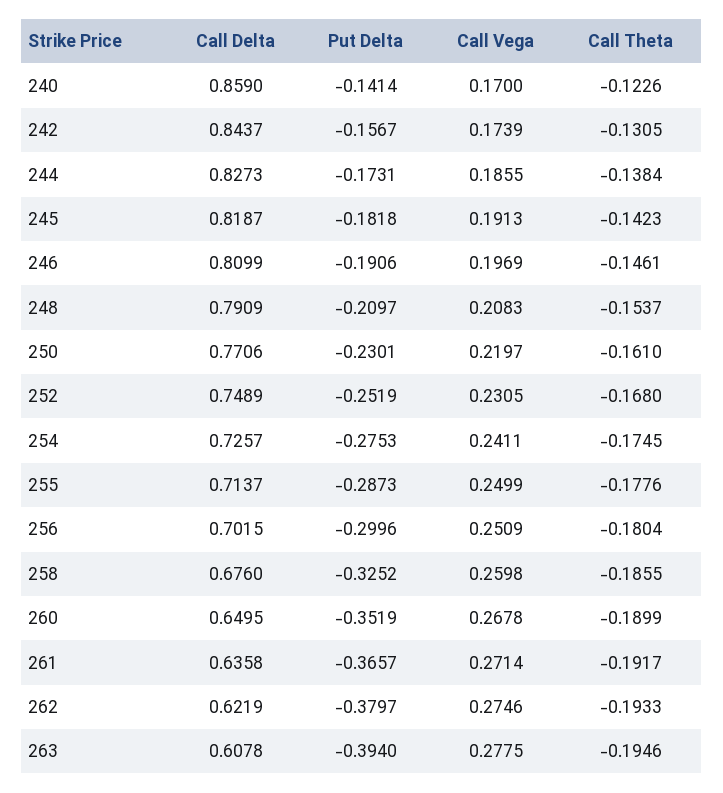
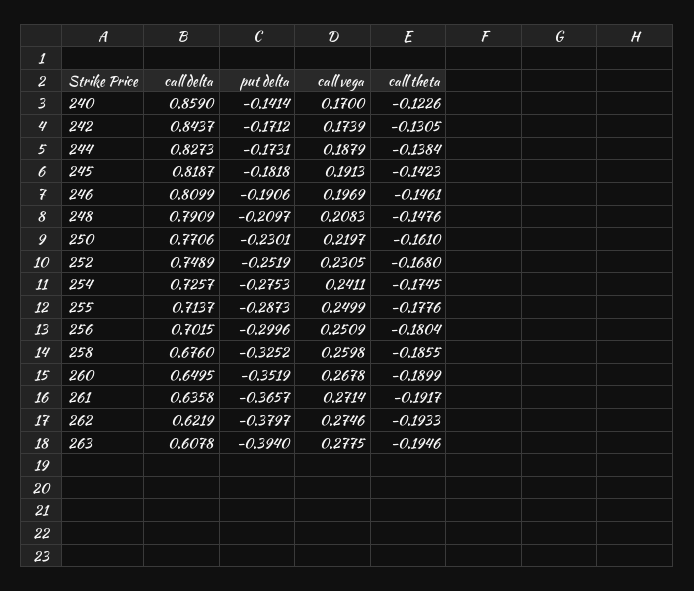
Put Delta, 242: -0.1567 -> -0.1712
Call Vega, 244: 0.1855 -> 0.1879
Call Theta, 248: -0.1537 -> -0.1476

